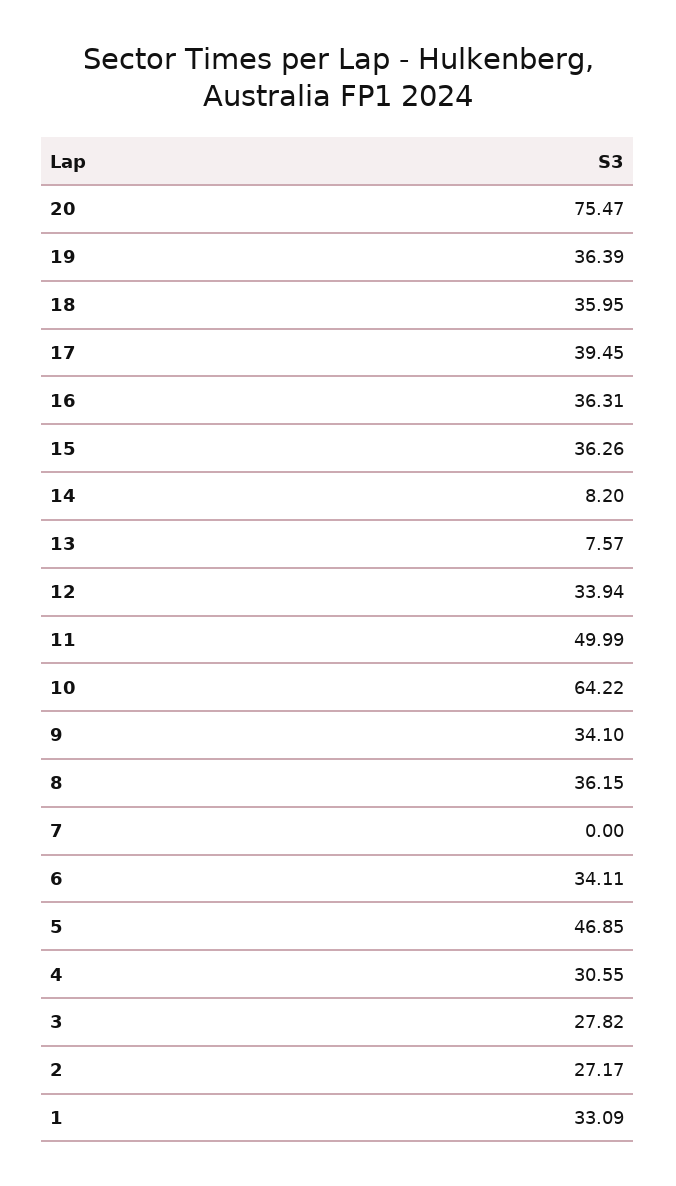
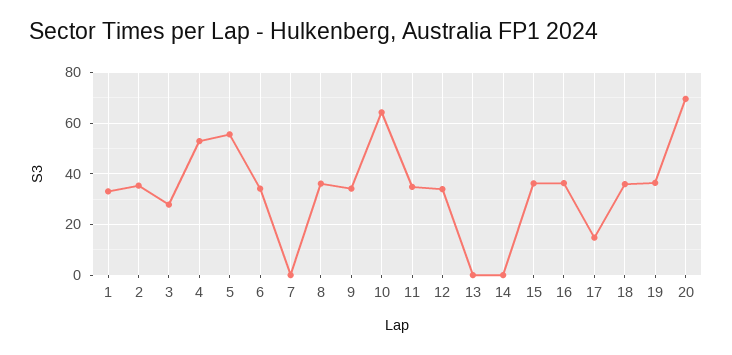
20: 75.47 -> 70
17: 39.45 -> 15
14: 8.2 -> 0
13: 7.57 -> 0
11: 49.99 -> 35
5: 46.85 -> 55
4: 30.55 -> 52.5
2: 27.17 -> 35

